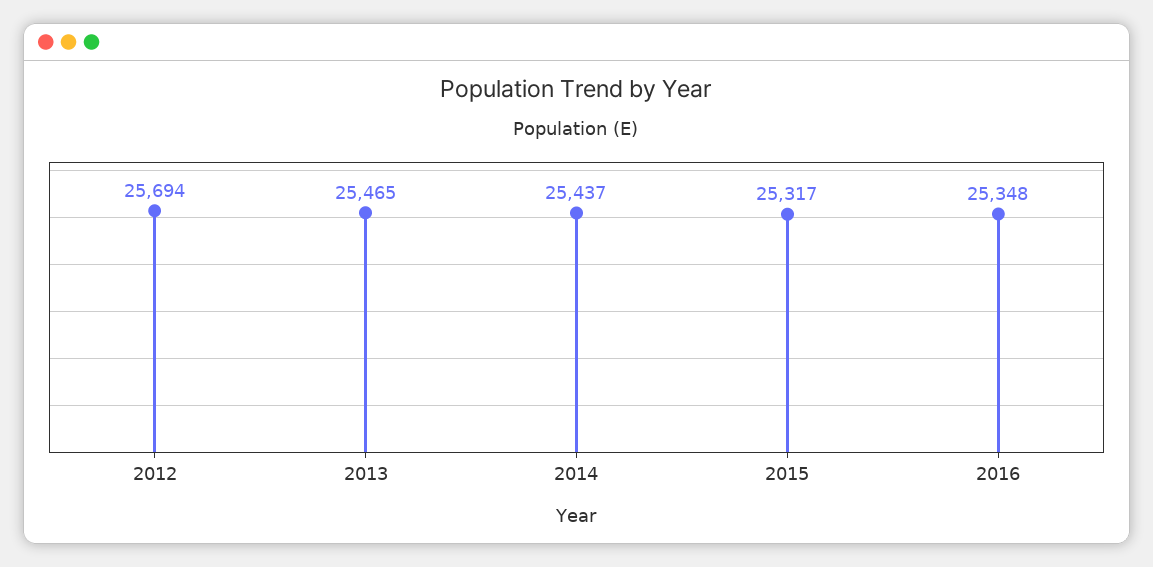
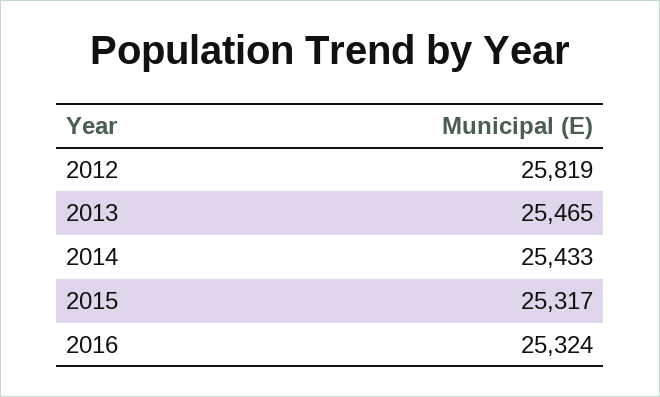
2012: 25694 -> 25819
2014: 25437 -> 25433
2016: 25348 -> 25324

